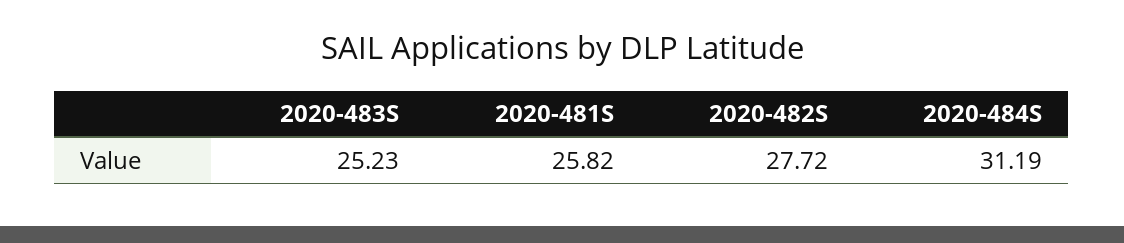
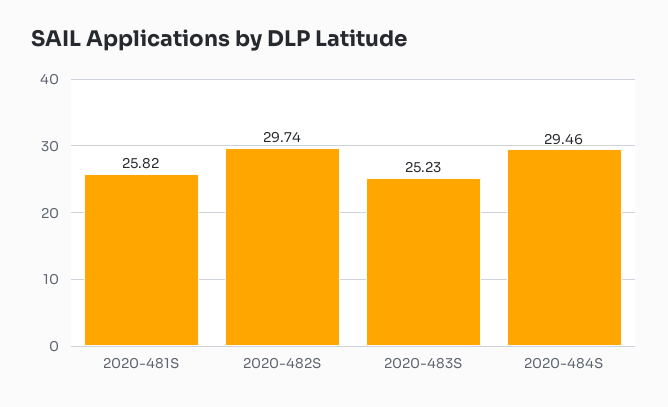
2020-482S: 27.72 -> 29.74
2020-484S: 31.19 -> 29.46

